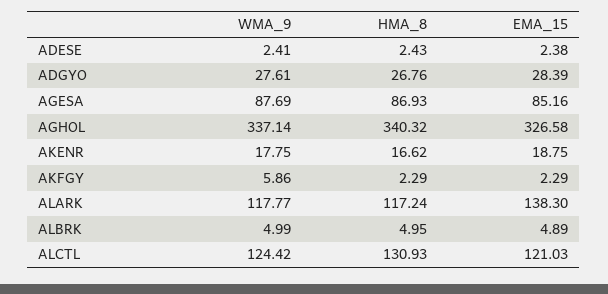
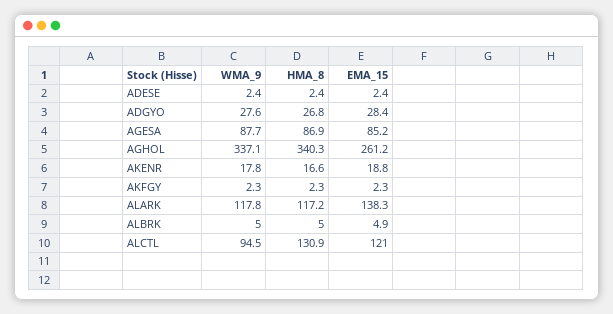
EMA_15, AGHOL: 326.58 -> 261.2
WMA_9, AKFGY: 5.86 -> 2.3
WMA_9, ALCTL: 124.42 -> 94.5

